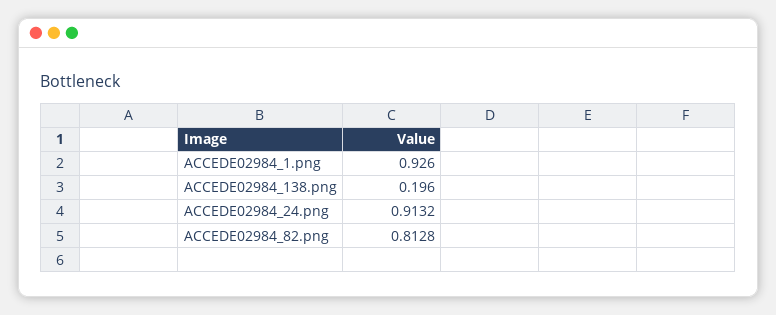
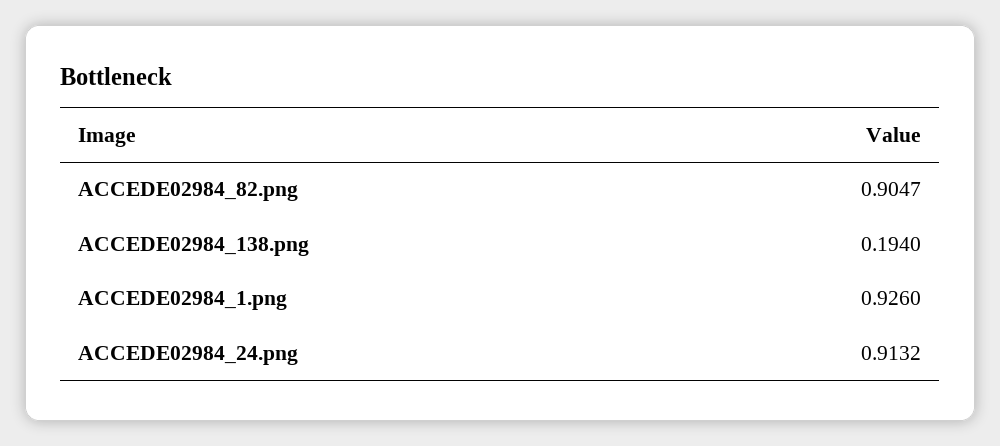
ACCEDE02984_138.png: 0.196 -> 0.194
ACCEDE02984_82.png: 0.8128 -> 0.9047

